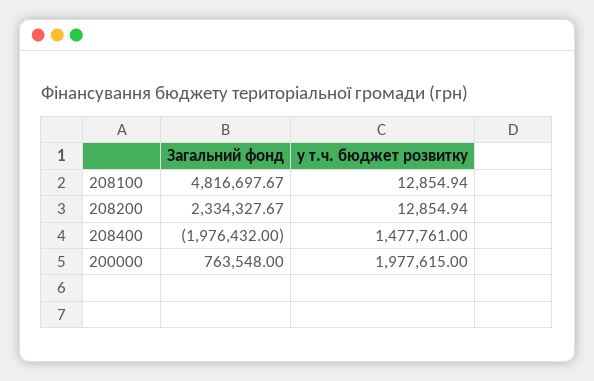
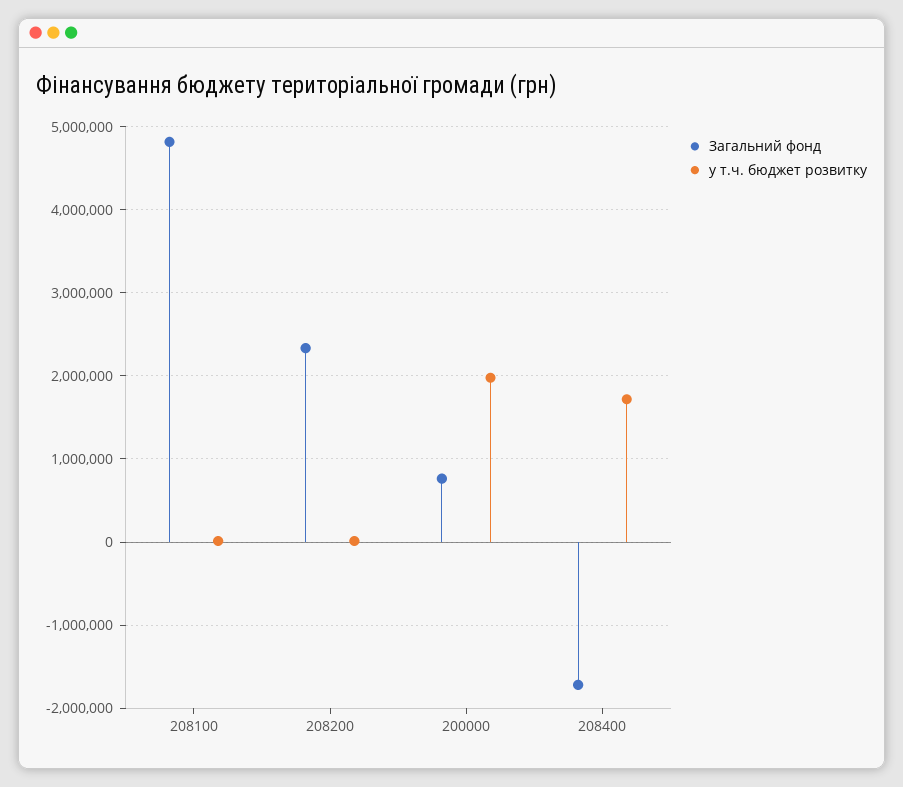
Загальний фонд, 208400: -1976432 -> -1700000
у т.ч. бюджет розвитку, 208400: 1477761 -> 1700000

